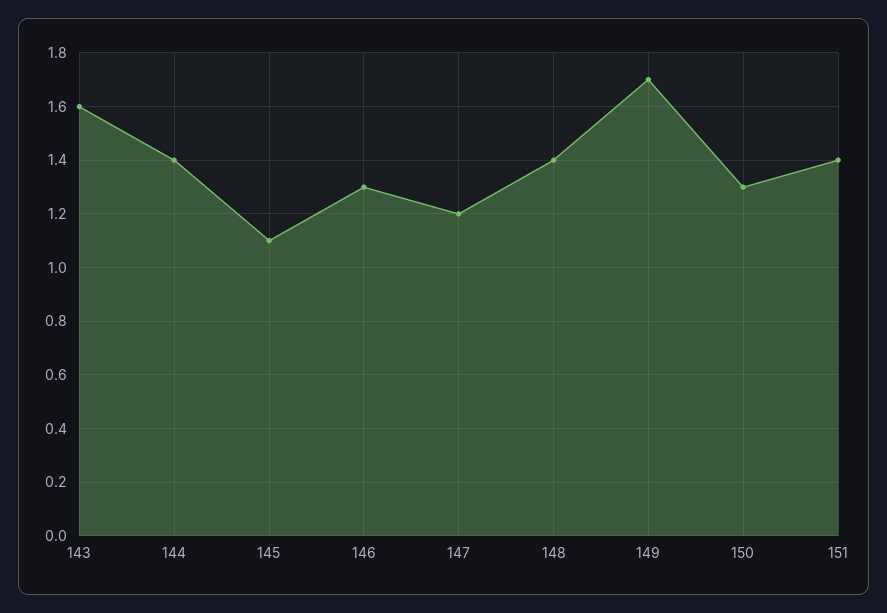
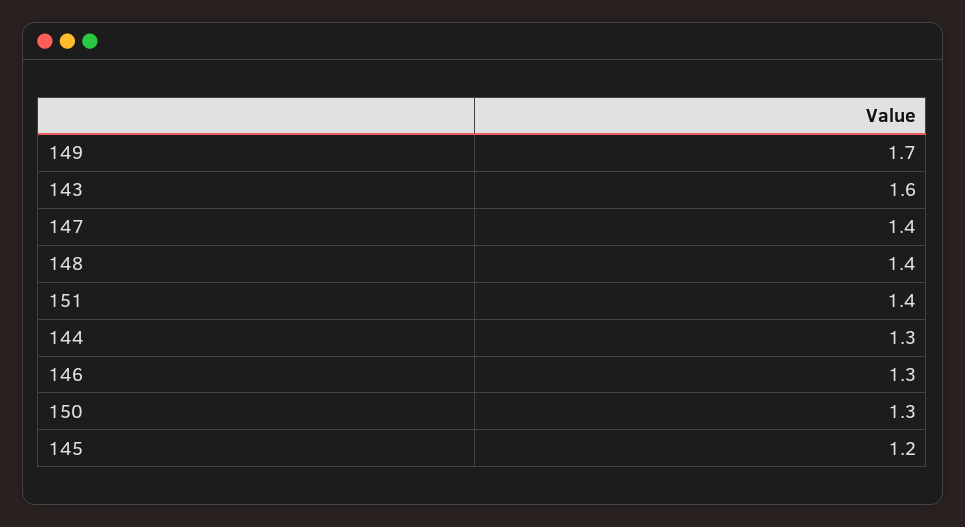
144: 1.4 -> 1.3
145: 1.1 -> 1.2
147: 1.2 -> 1.4

